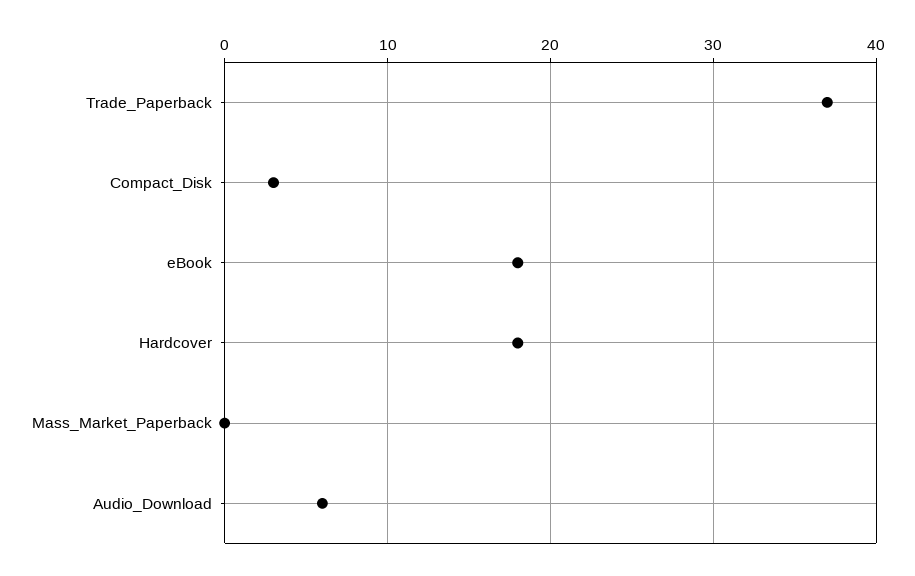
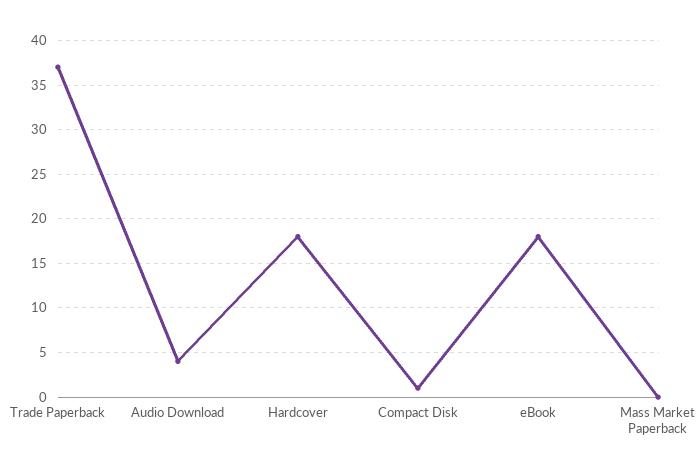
Compact_Disk: 3 -> 1
Audio_Download: 6 -> 4

